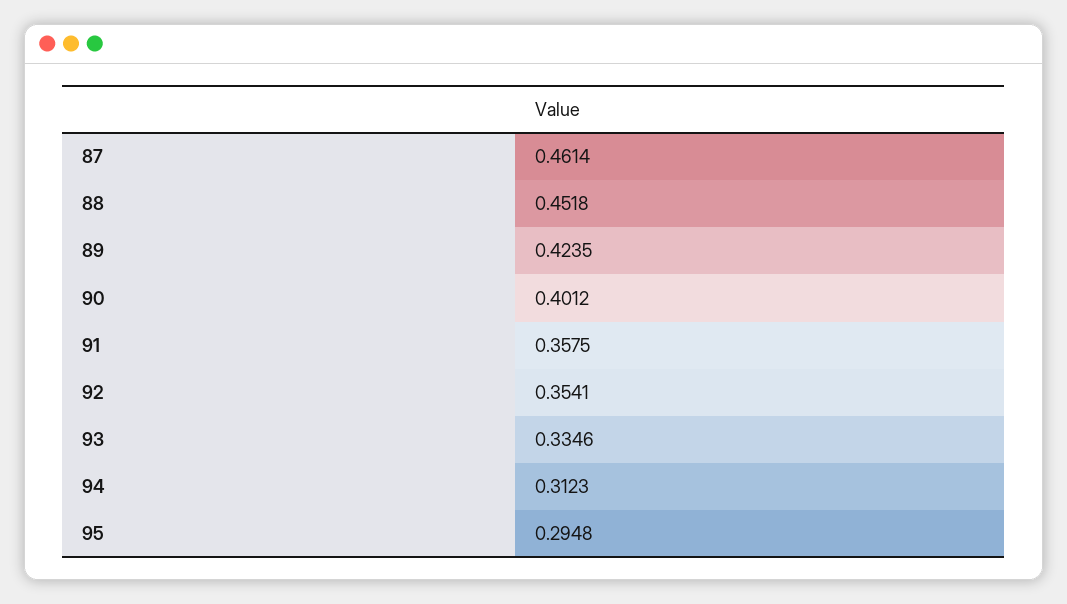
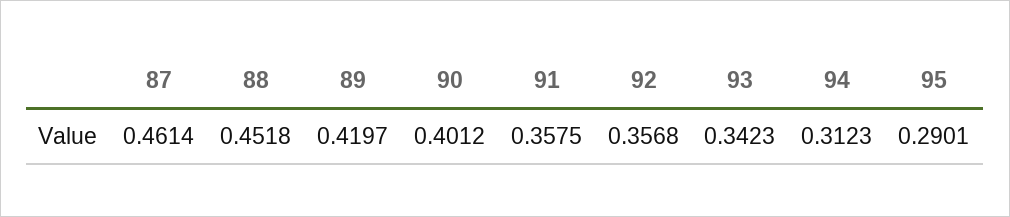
89: 0.4235 -> 0.4197
92: 0.3541 -> 0.3568
93: 0.3346 -> 0.3423
95: 0.2948 -> 0.2901

